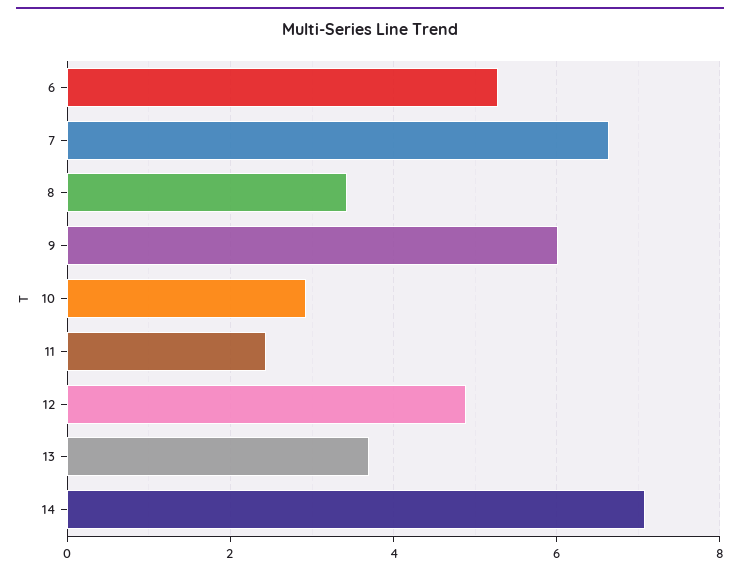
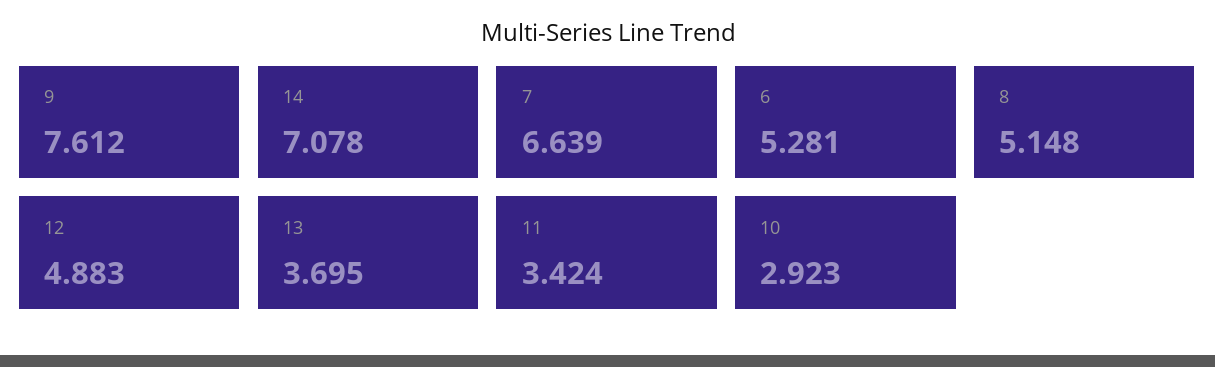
8: 3.4 -> 5.148
9: 6 -> 7.612
11: 2.4 -> 3.424

